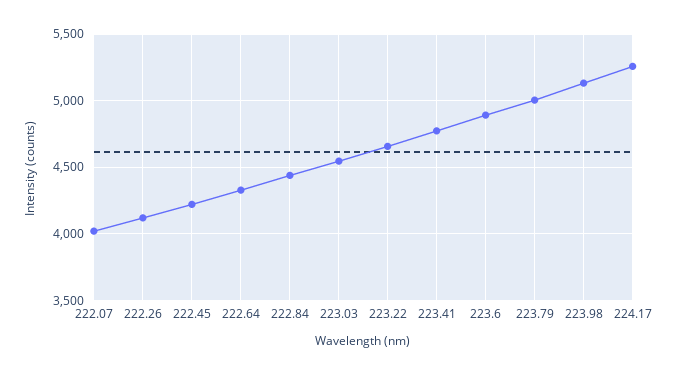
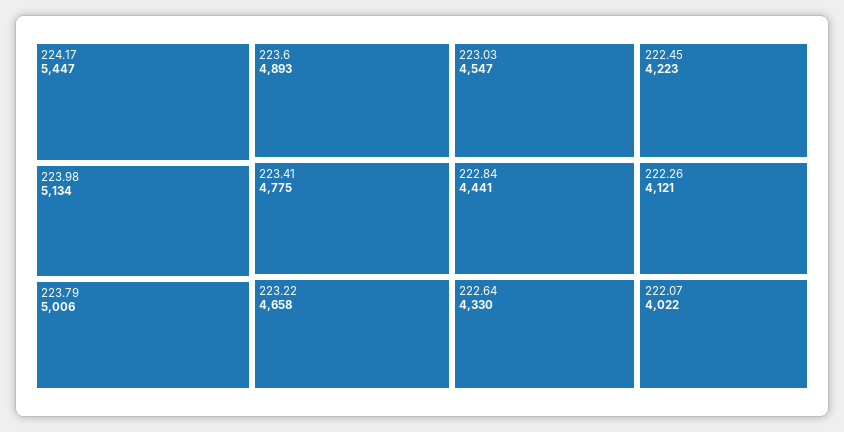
224.17: 5250 -> 5447

